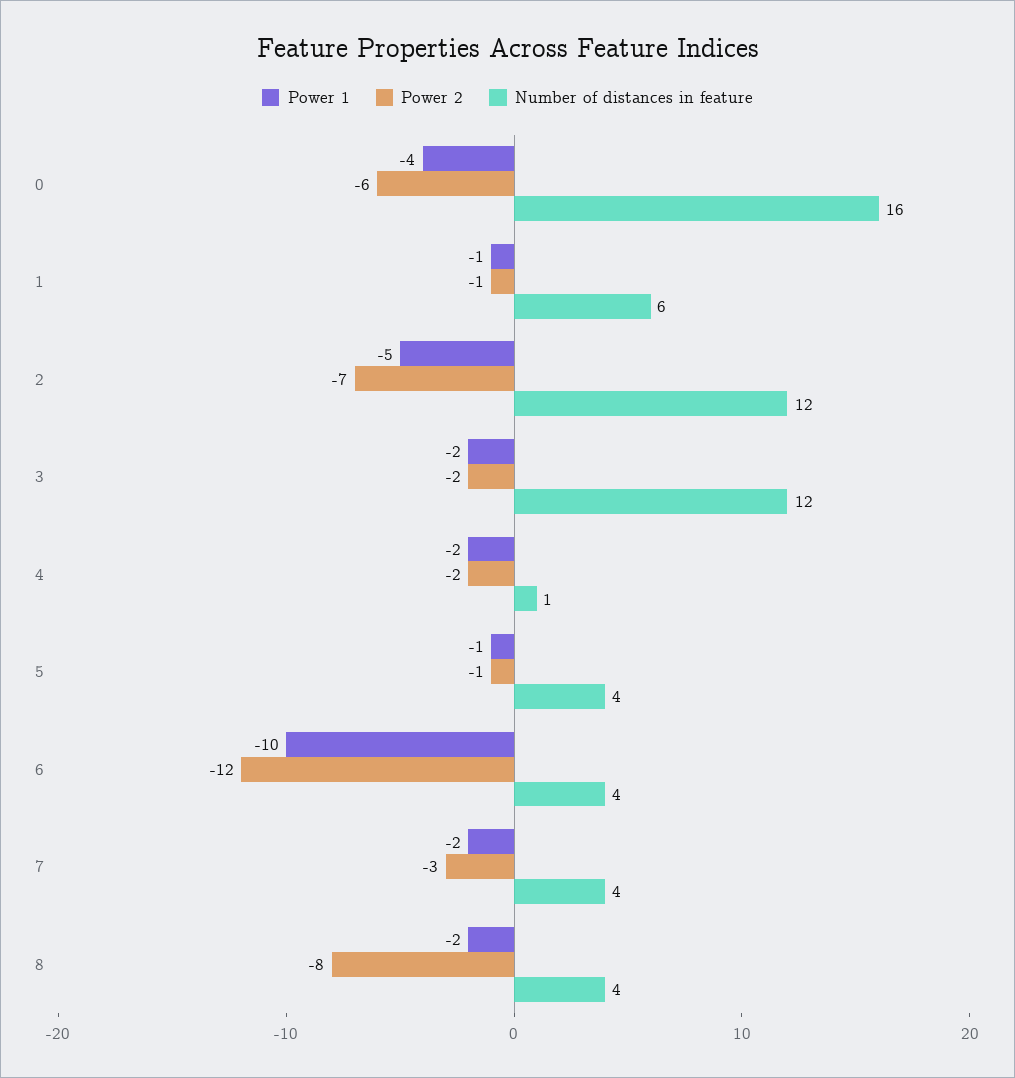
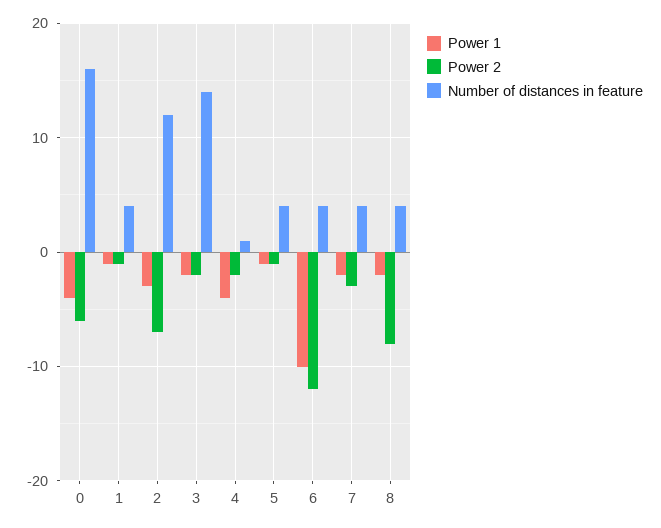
Number of distances in feature, 1: 6 -> 4
Power 1, 2: -5 -> -3
Number of distances in feature, 3: 12 -> 14
Power 1, 4: -2 -> -4

